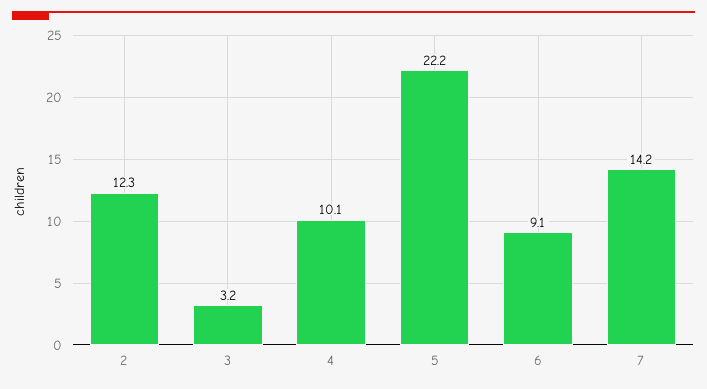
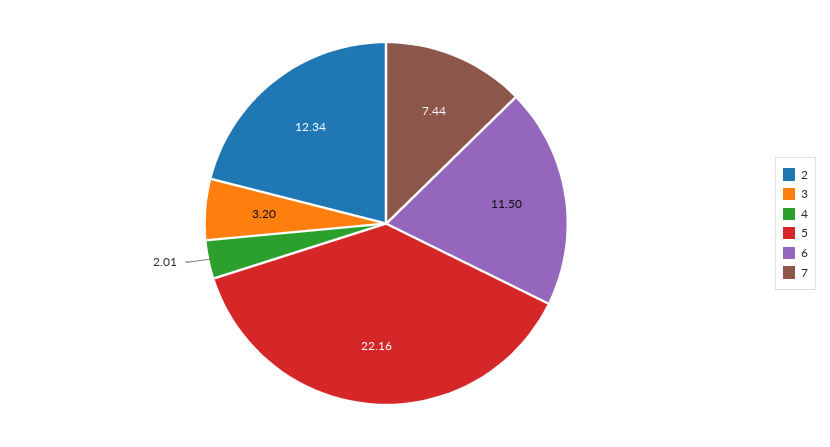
4: 10.1 -> 2.01
6: 9.1 -> 11.5
7: 14.2 -> 7.44

